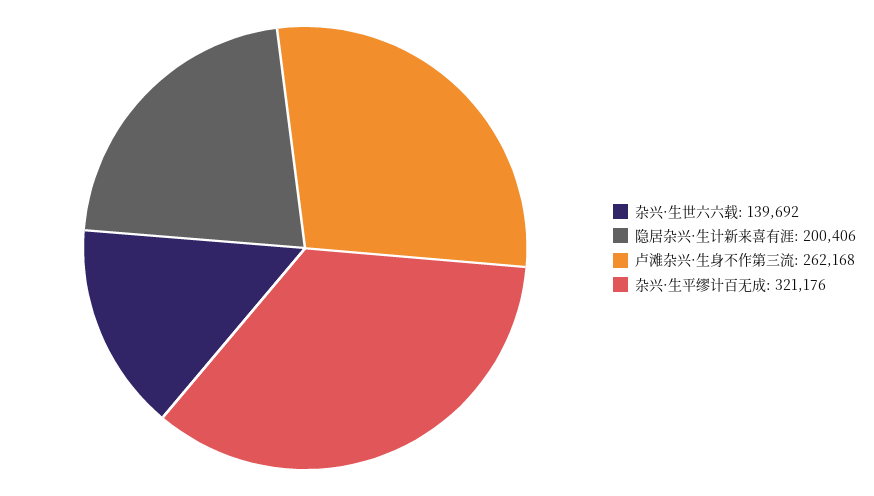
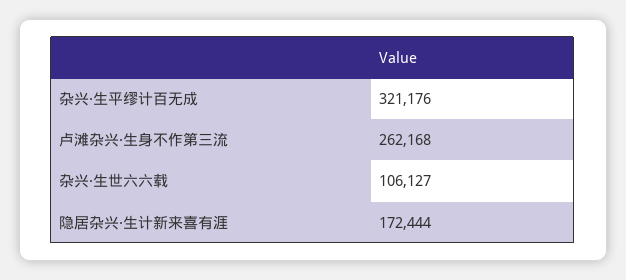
杂兴·生世六六载: 139692 -> 106127
隐居杂兴·生计新来喜有涯: 200406 -> 172444

